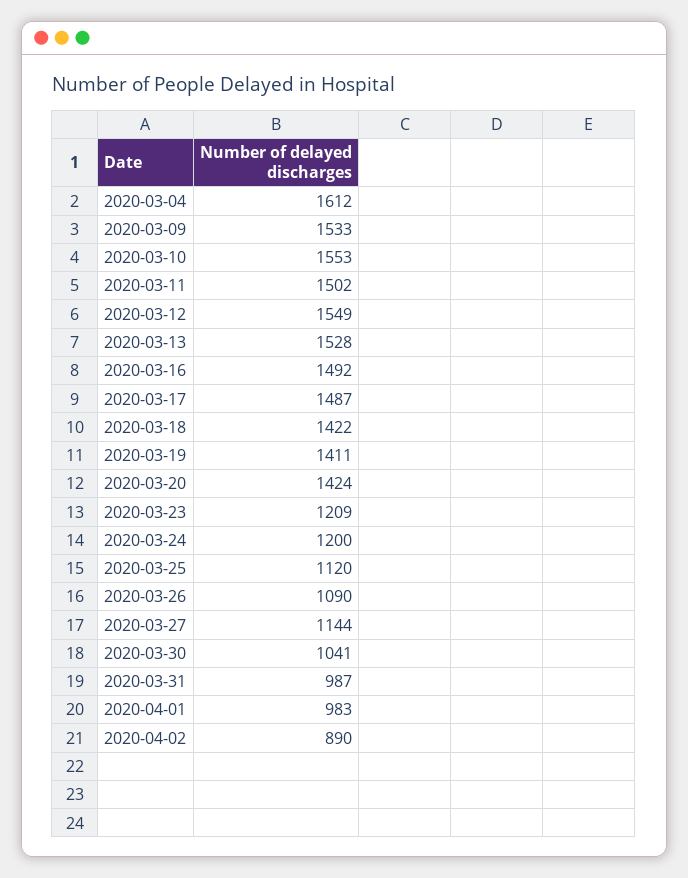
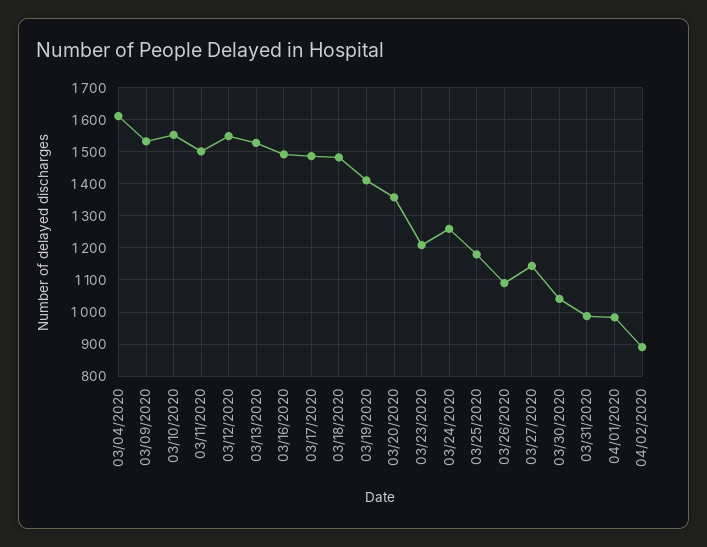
2020-03-18: 1422 -> 1480
2020-03-20: 1424 -> 1360
2020-03-24: 1200 -> 1260
2020-03-25: 1120 -> 1180

